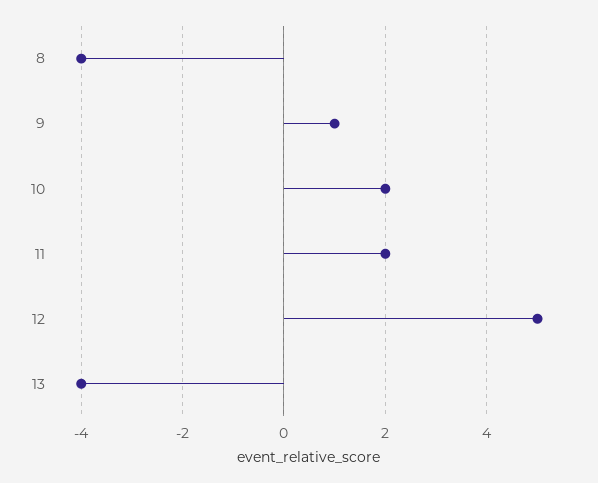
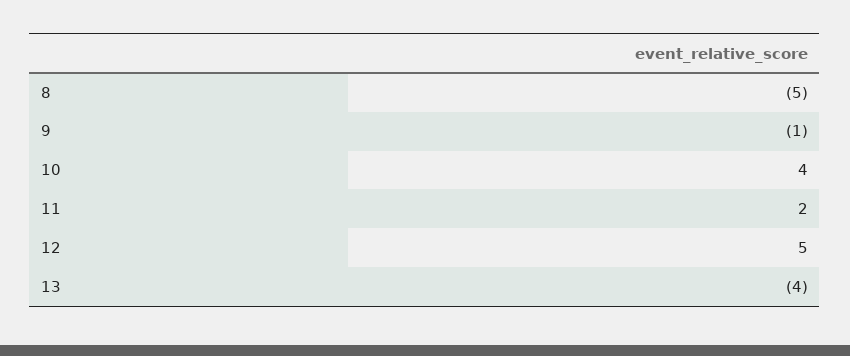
8: -4 -> -5
9: 1 -> -1
10: 2 -> 4

